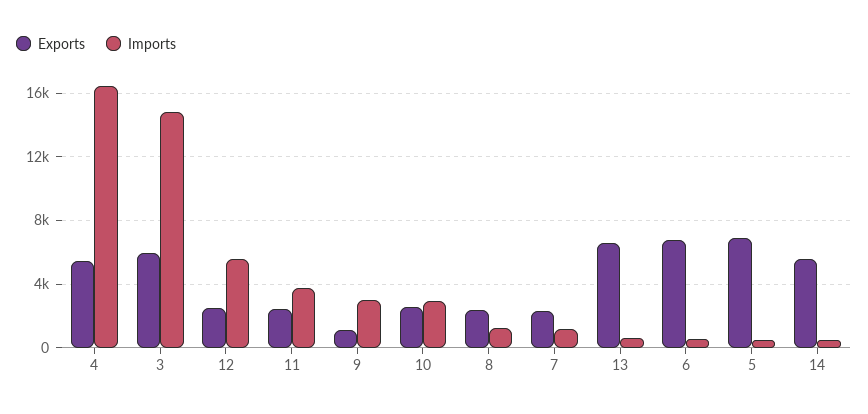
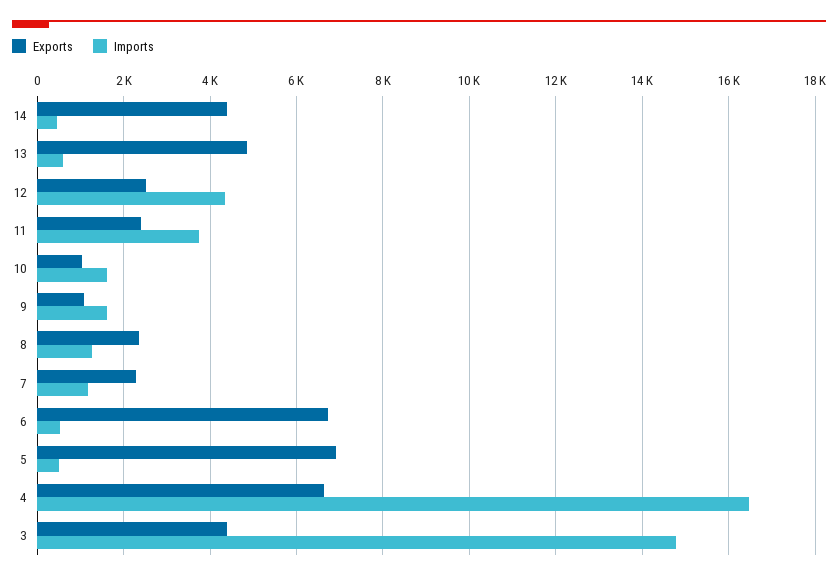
Exports, 4: 5500 -> 6600
Exports, 3: 6000 -> 4400
Imports, 12: 5500 -> 4400
Imports, 9: 3000 -> 1600
Exports, 10: 2500 -> 1000
Imports, 10: 3000 -> 1600
Exports, 13: 6500 -> 4800
Exports, 14: 5500 -> 4400

